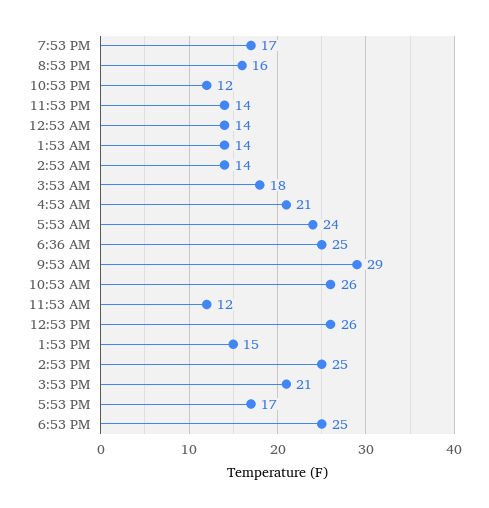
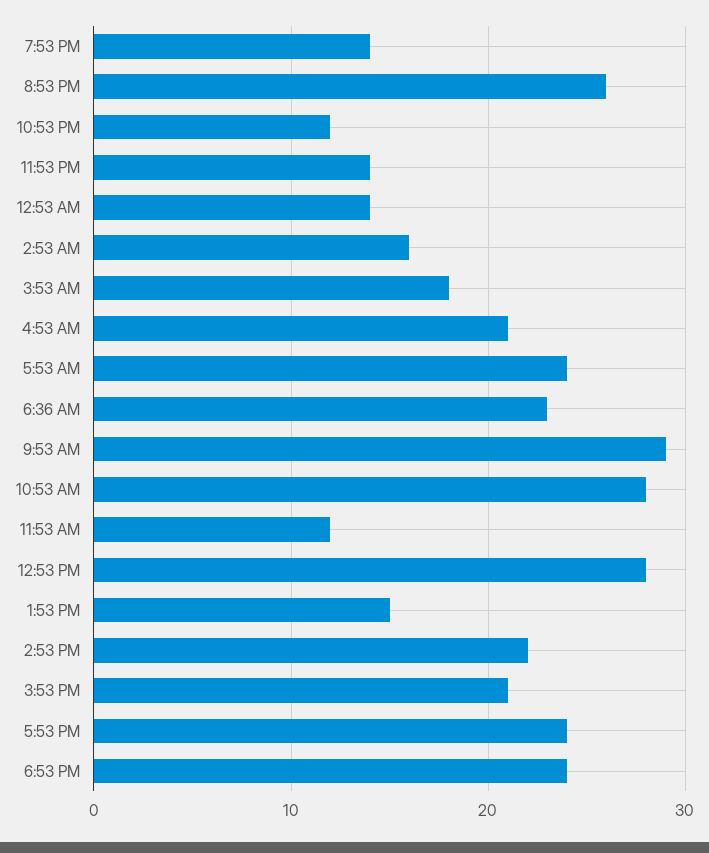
7:53 PM: 17 -> 14
8:53 PM: 16 -> 26
1:53 AM: 14 -> none
2:53 AM: 14 -> 16
6:36 AM: 25 -> 23
10:53 AM: 26 -> 28
12:53 PM: 26 -> 28
2:53 PM: 25 -> 22
5:53 PM: 17 -> 24
6:53 PM: 25 -> 24

